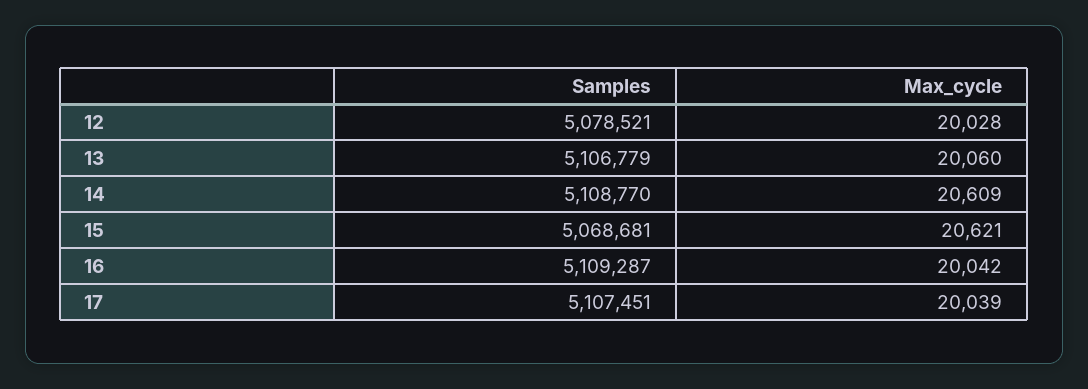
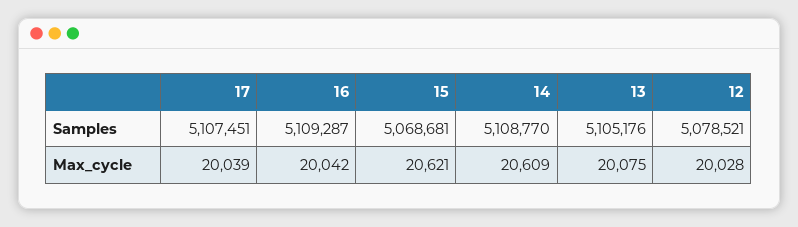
Samples, 13: 5106779 -> 5105176
Max_cycle, 13: 20060 -> 20075

